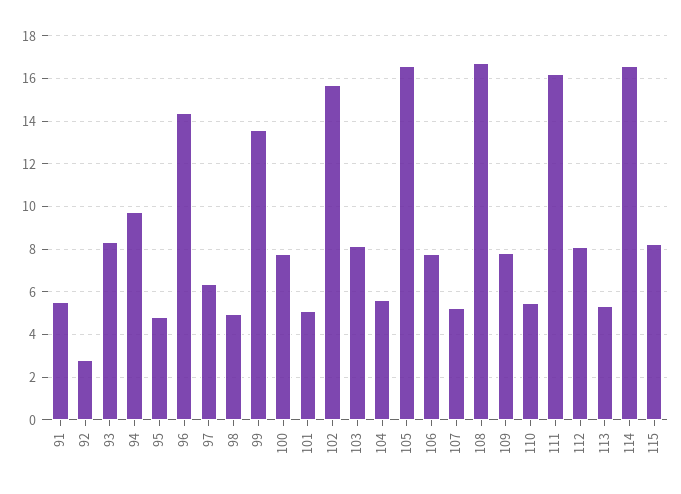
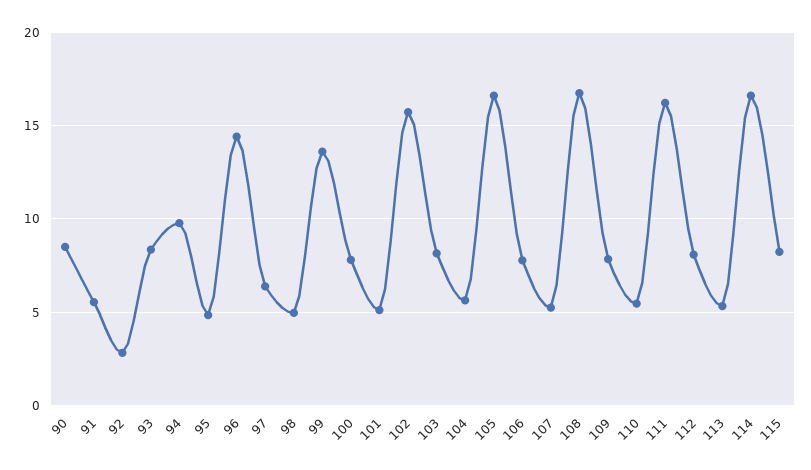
90: none -> 8.5

